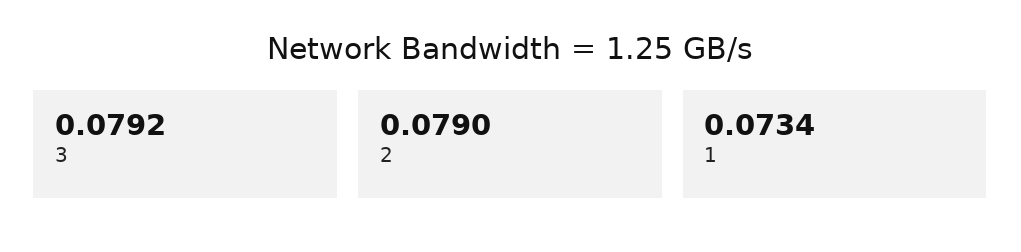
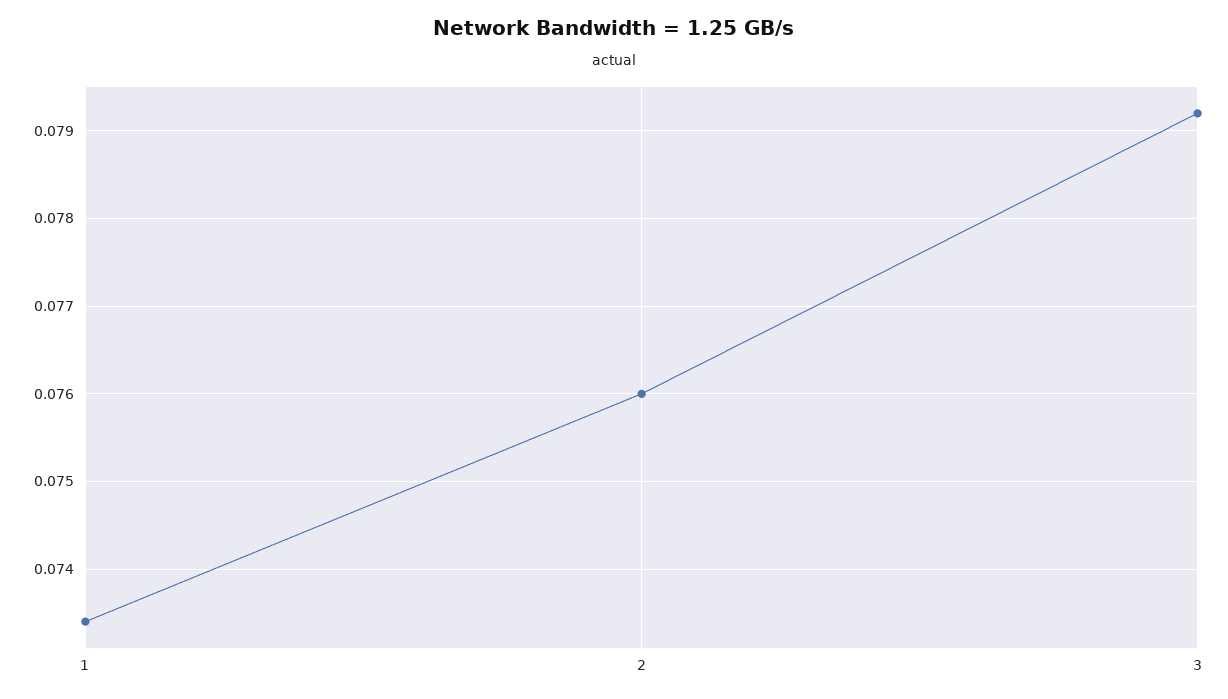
2: 0.079 -> 0.076

